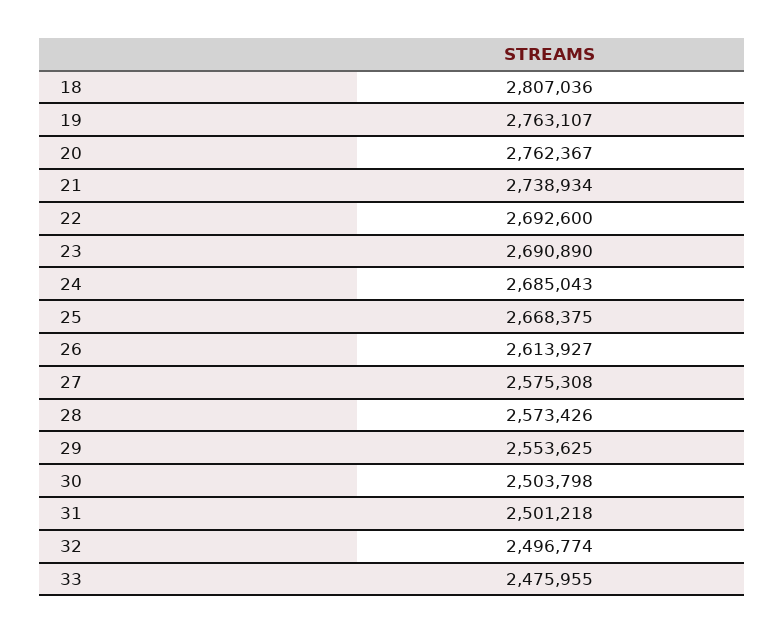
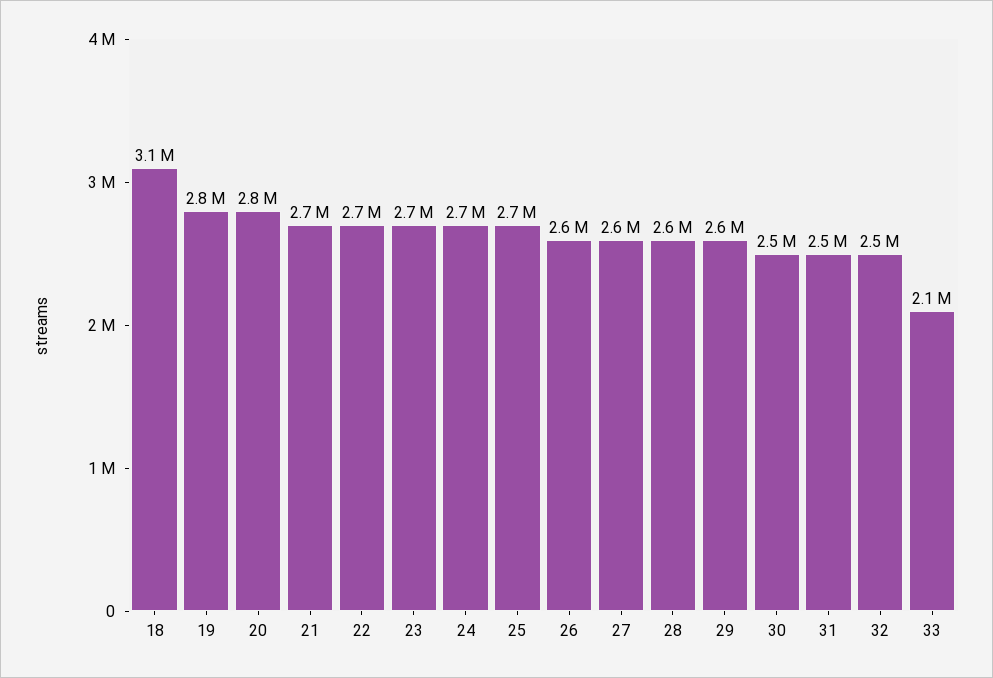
18: 2807036 -> 3100000
33: 2475955 -> 2100000

